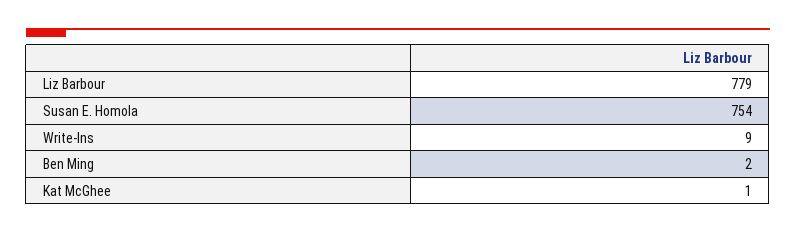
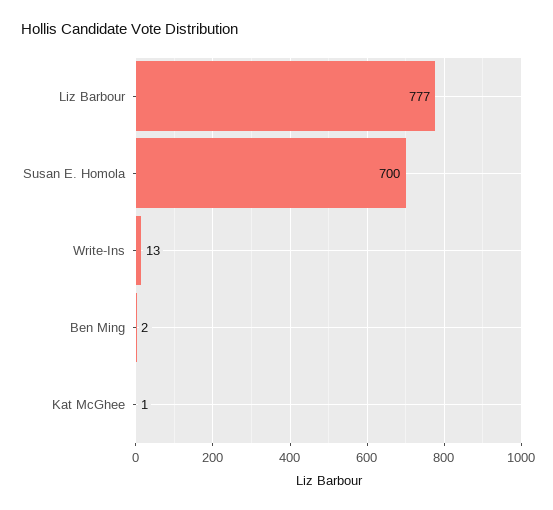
Liz Barbour: 779 -> 777
Susan E. Homola: 754 -> 700
Write-Ins: 9 -> 13

